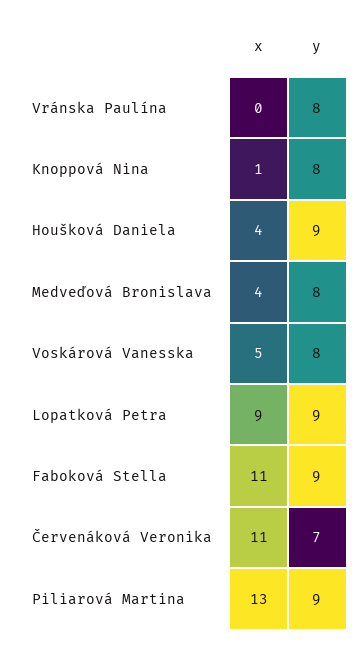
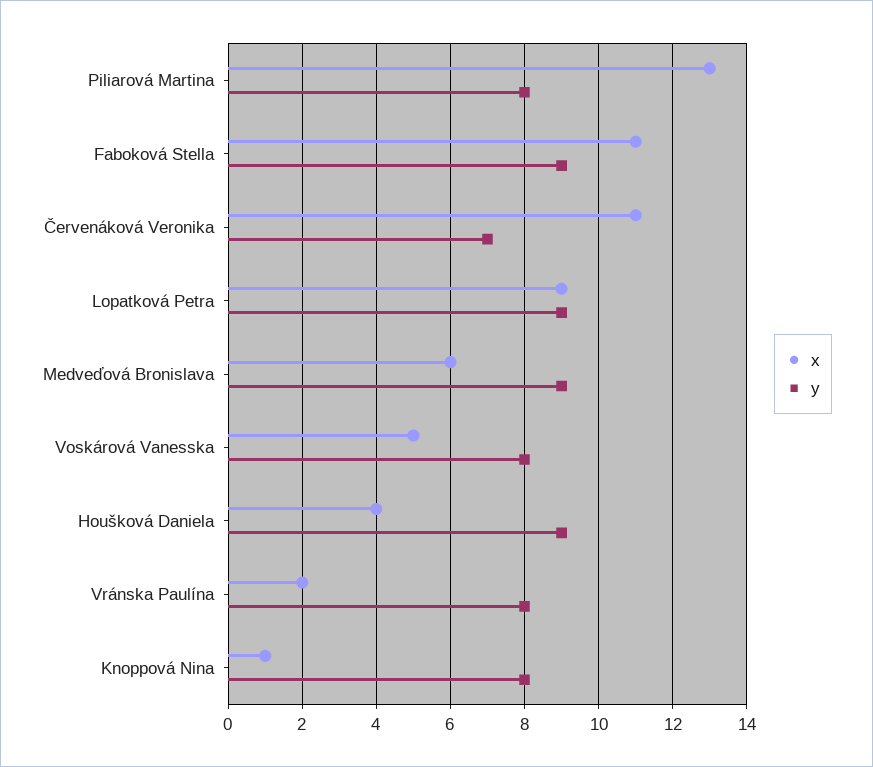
x, Vránska Paulína: 0 -> 2
x, Medveďová Bronislava: 4 -> 6
y, Medveďová Bronislava: 8 -> 9
y, Piliarová Martina: 9 -> 8

